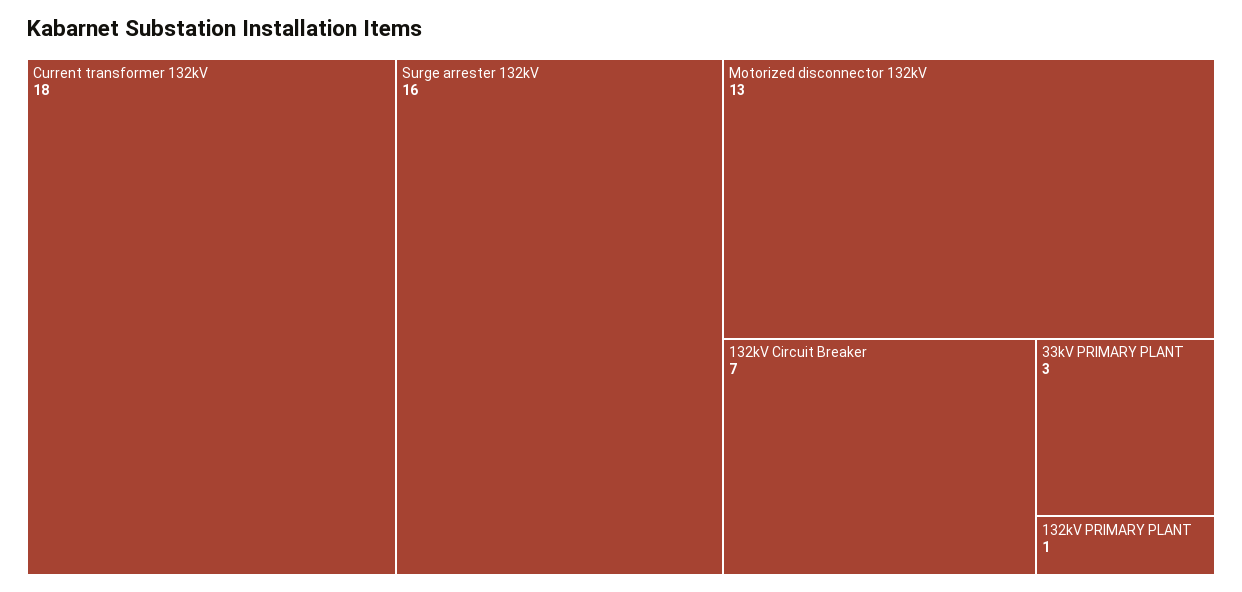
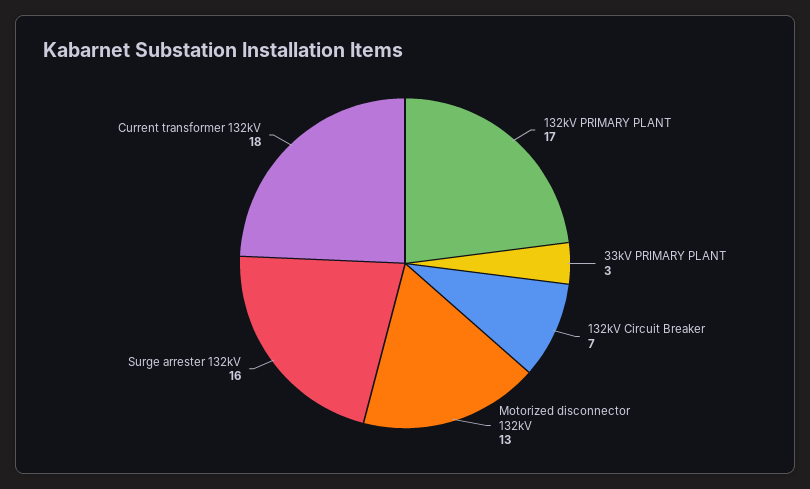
132kV PRIMARY PLANT: 1 -> 17

